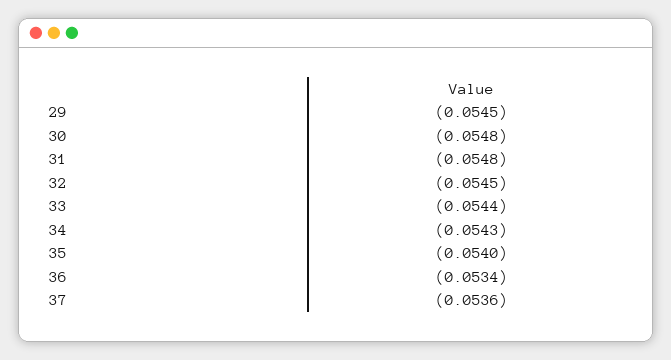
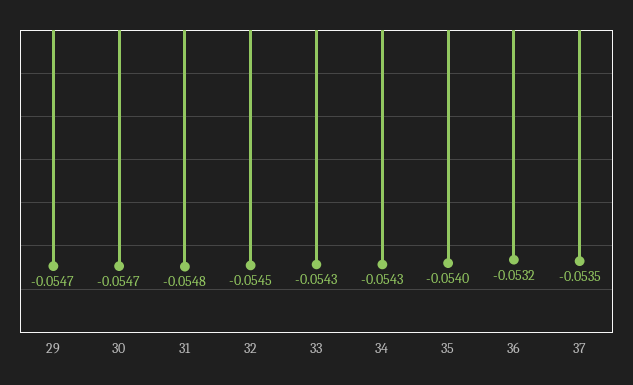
29: -0.0545 -> -0.0547
30: -0.0548 -> -0.0547
33: -0.0544 -> -0.0543
36: -0.0534 -> -0.0532
37: -0.0536 -> -0.0535

